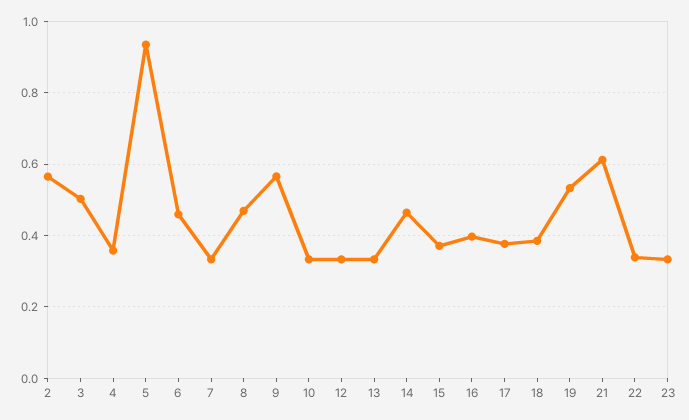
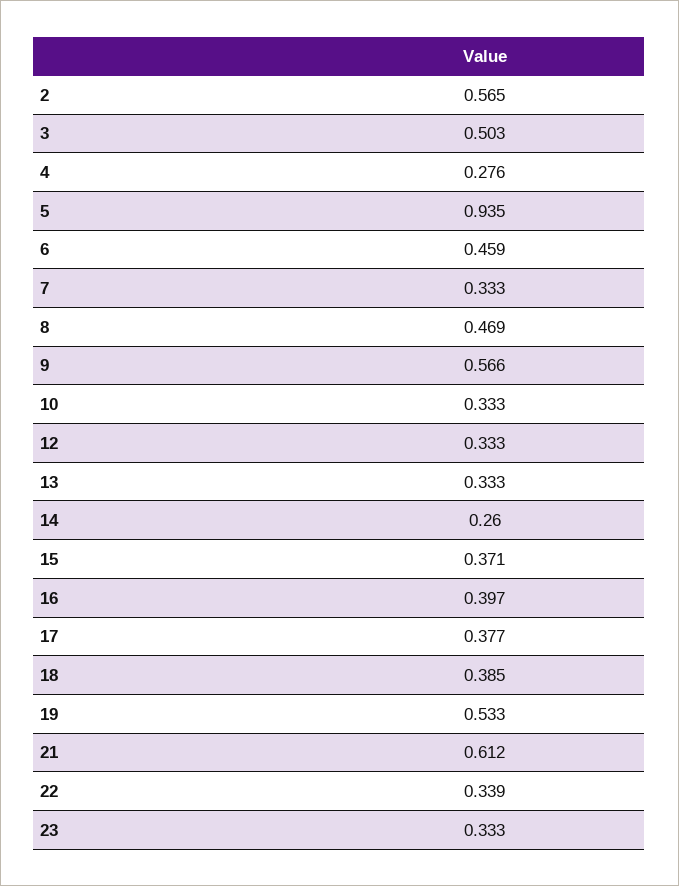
4: 0.36 -> 0.276
14: 0.46 -> 0.26

